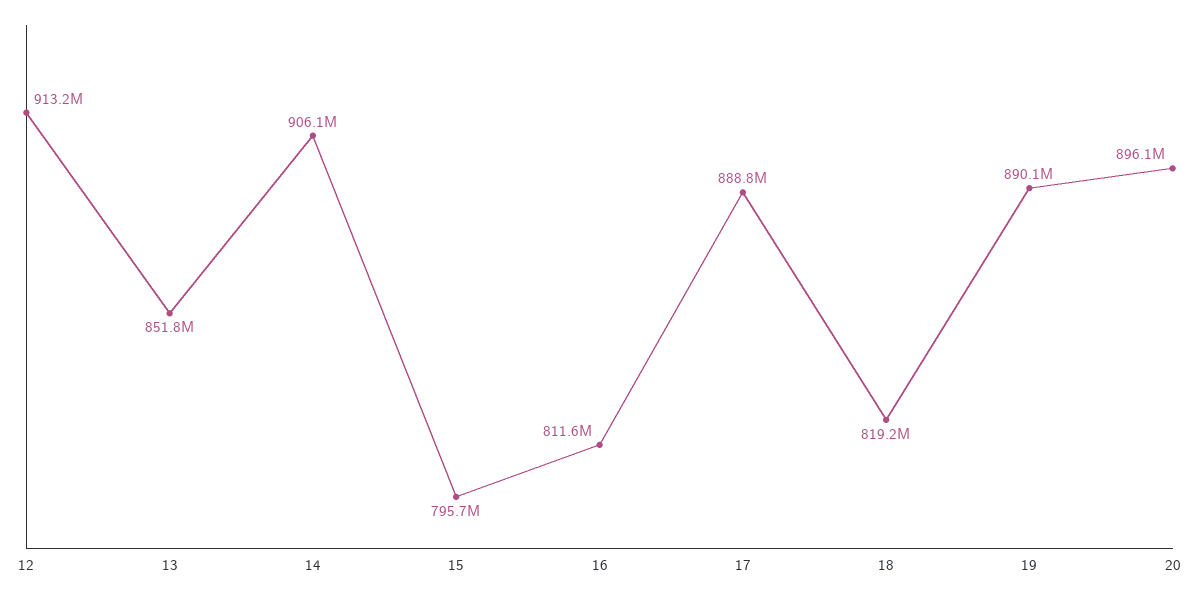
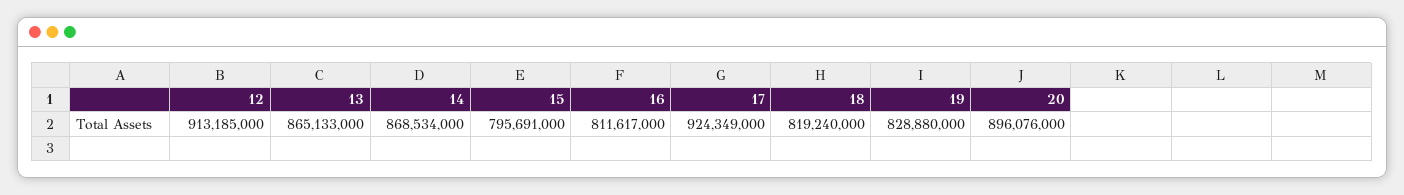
13: 851800000 -> 865133000
14: 906100000 -> 868534000
17: 888800000 -> 924349000
19: 890100000 -> 828880000

